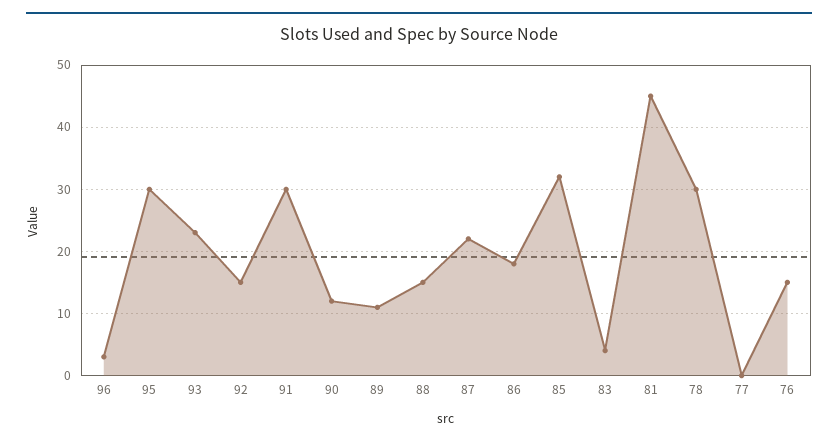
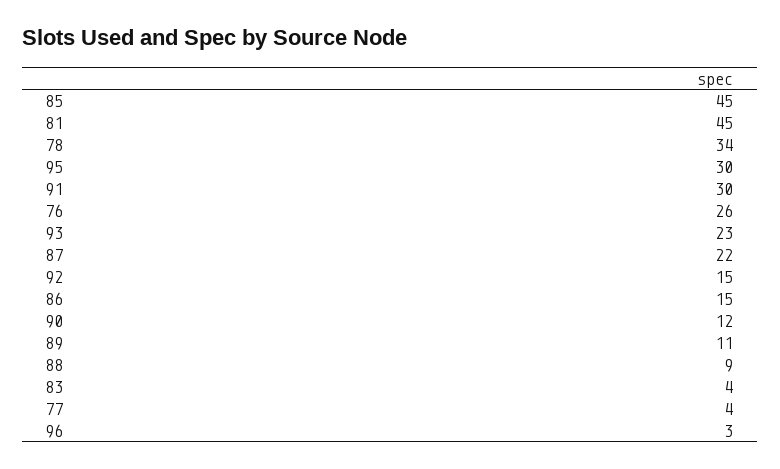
88: 15 -> 9
86: 18 -> 15
85: 32 -> 45
78: 30 -> 34
77: 0 -> 4
76: 15 -> 26

